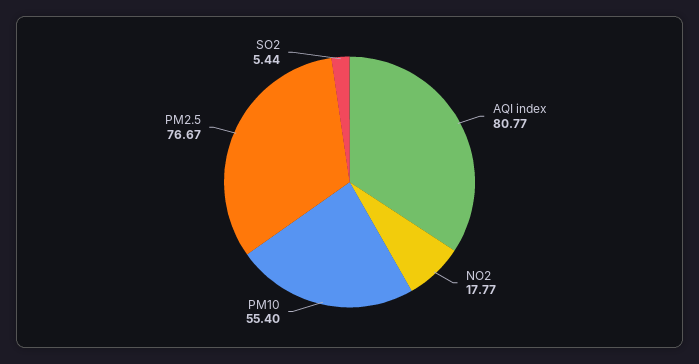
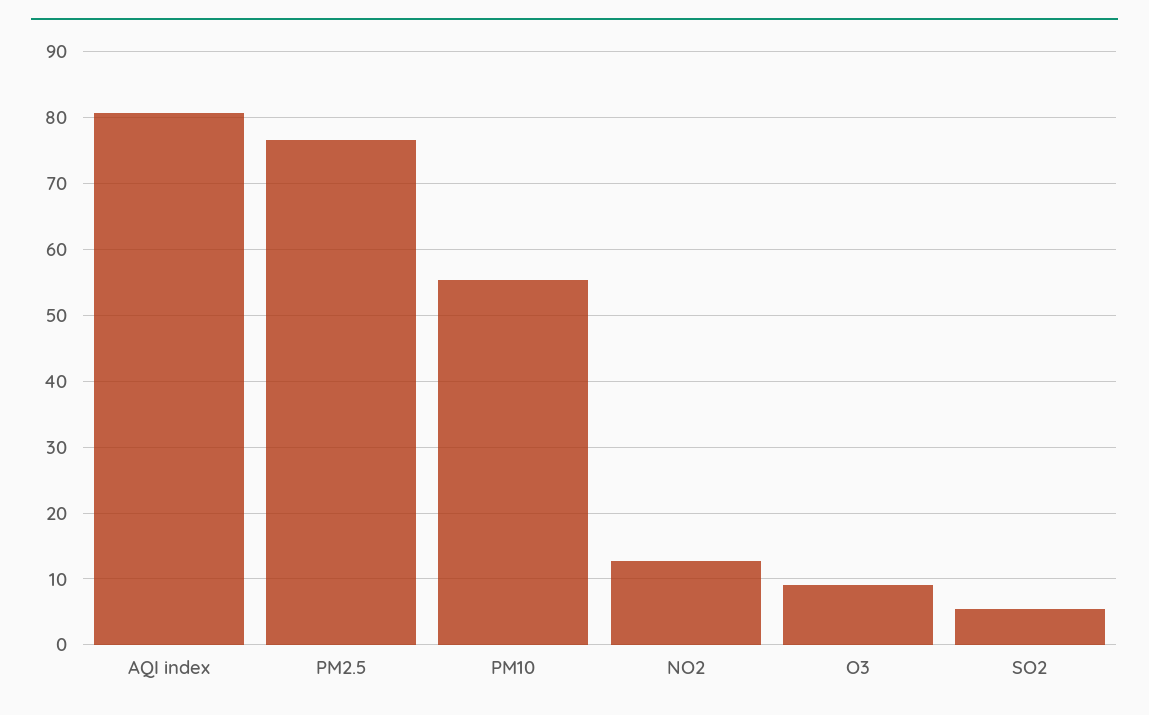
NO2: 17.77 -> 13
O3: none -> 9

